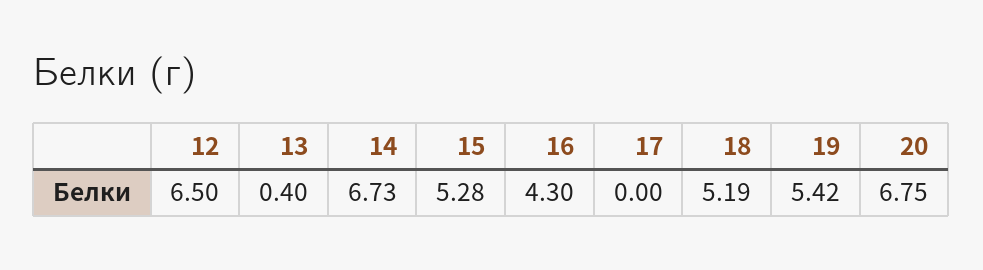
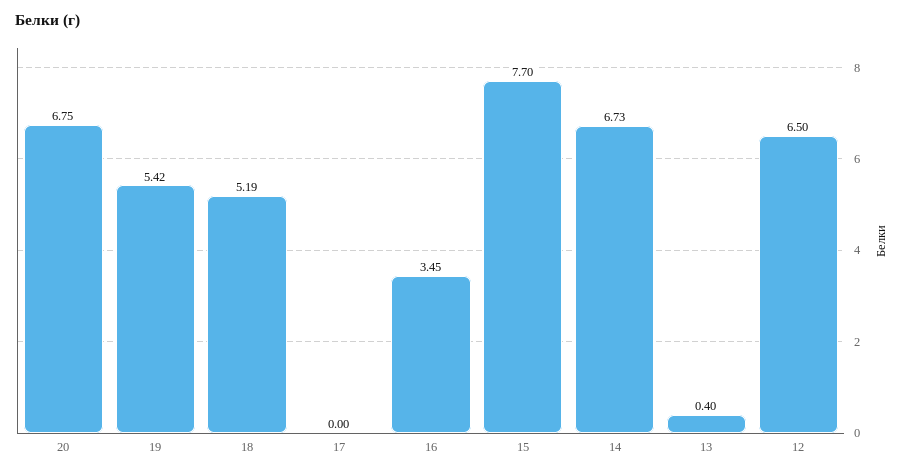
15: 5.28 -> 7.7
16: 4.3 -> 3.45

